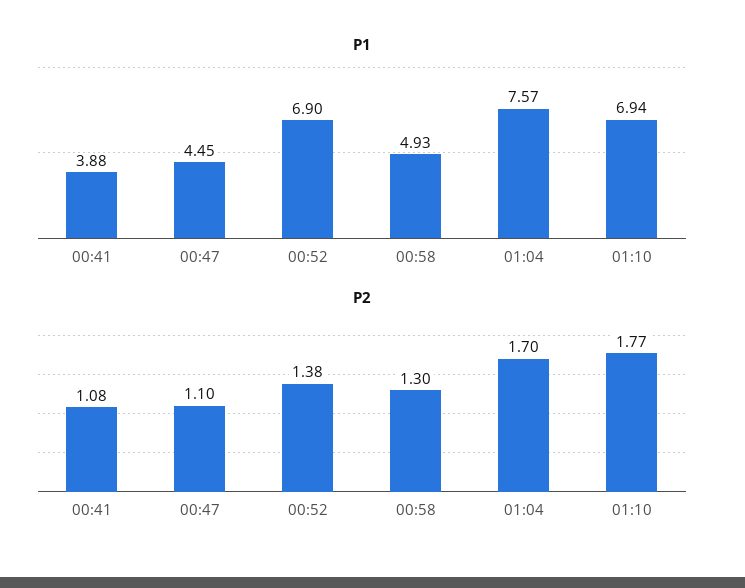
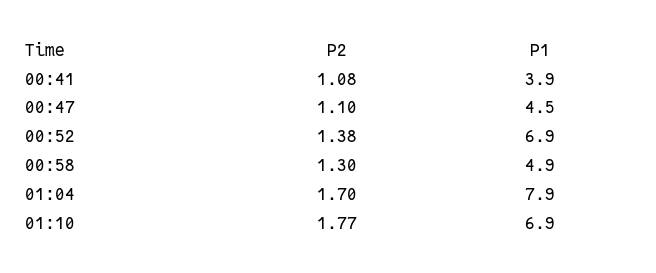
P1, 01:04: 7.57 -> 7.9

